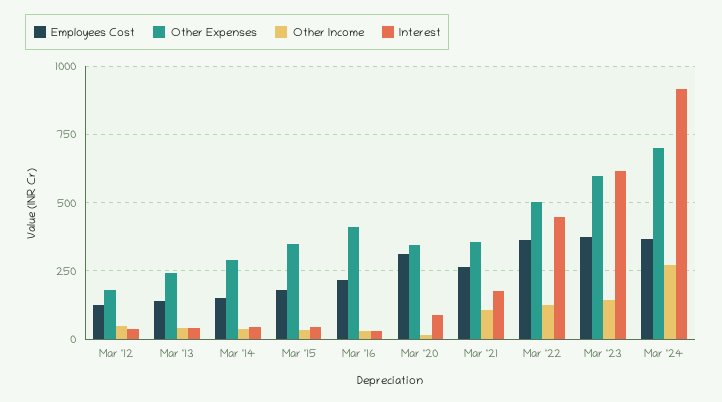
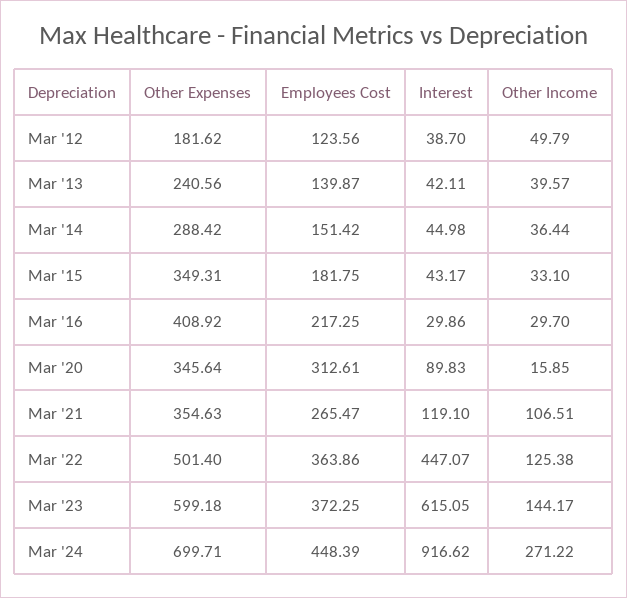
Interest, Mar '21: 175 -> 119.1
Employees Cost, Mar '24: 375 -> 448.39

